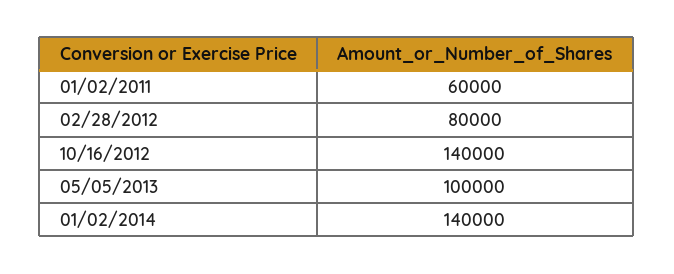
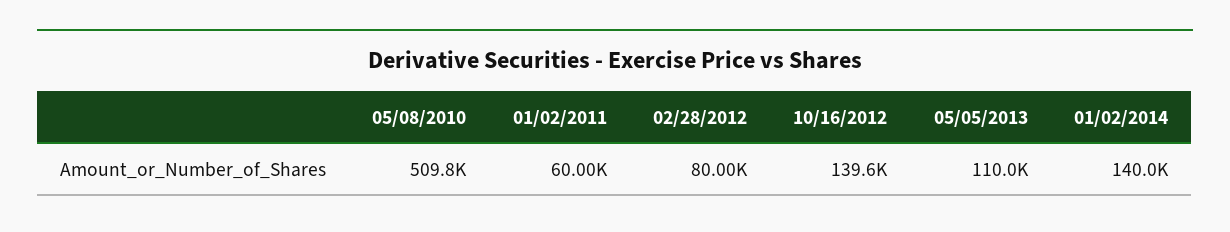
10/16/2012: 140000 -> 139600
05/05/2013: 100000 -> 110000
05/08/2010: none -> 509800

